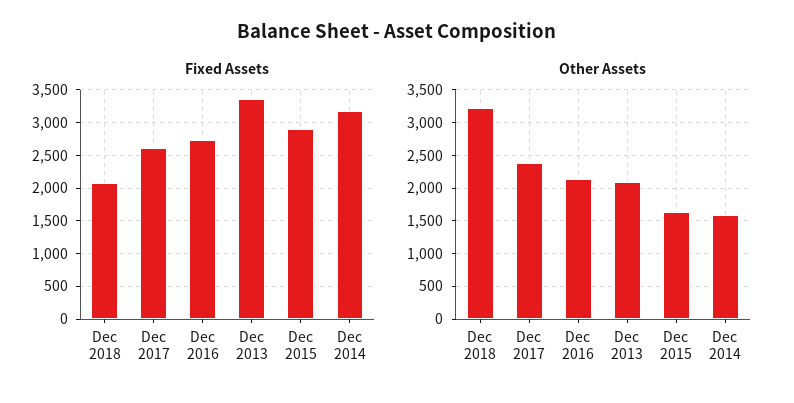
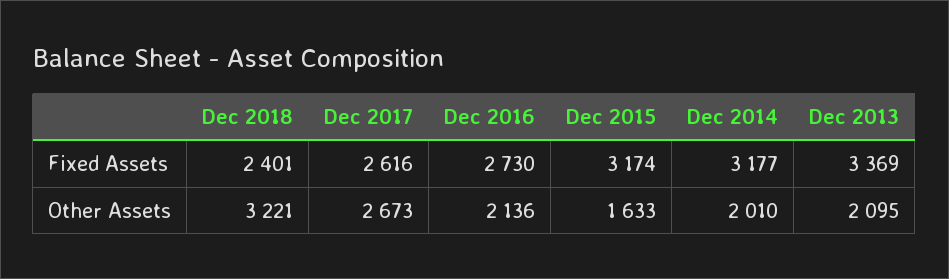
Fixed Assets, Dec 2018: 2100 -> 2401
Fixed Assets, Dec 2015: 2900 -> 3174
Other Assets, Dec 2017: 2400 -> 2673
Other Assets, Dec 2014: 1600 -> 2010

